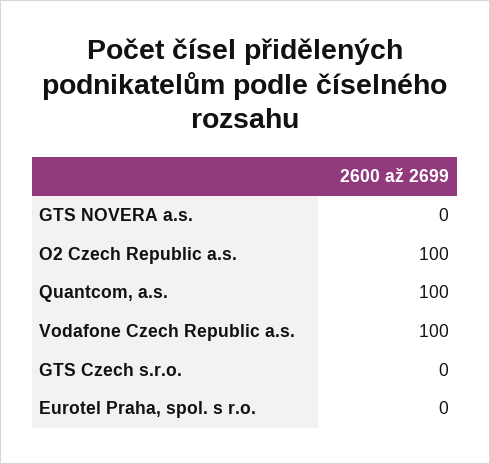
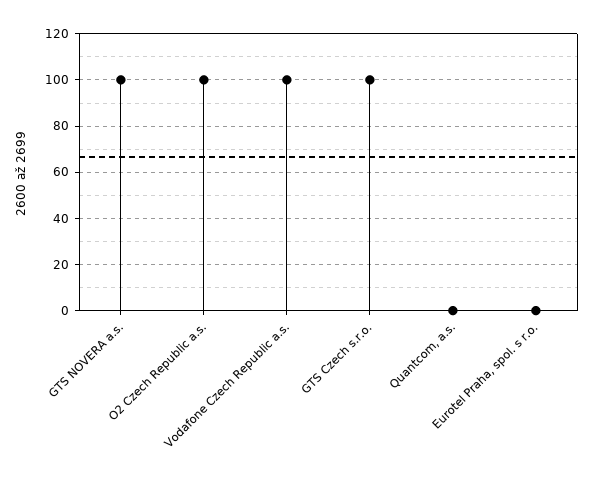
GTS NOVERA a.s.: 0 -> 100
Quantcom, a.s.: 100 -> 0
GTS Czech s.r.o.: 0 -> 100

